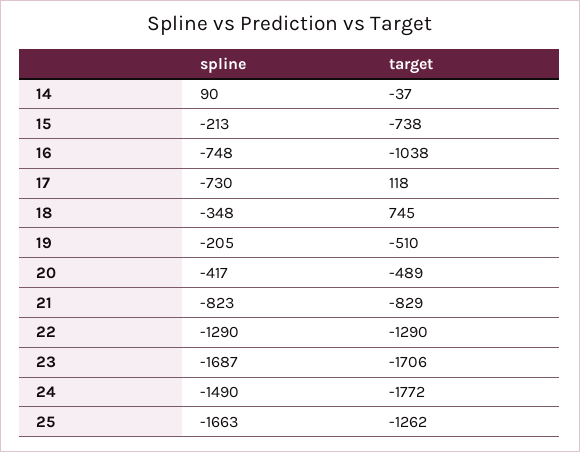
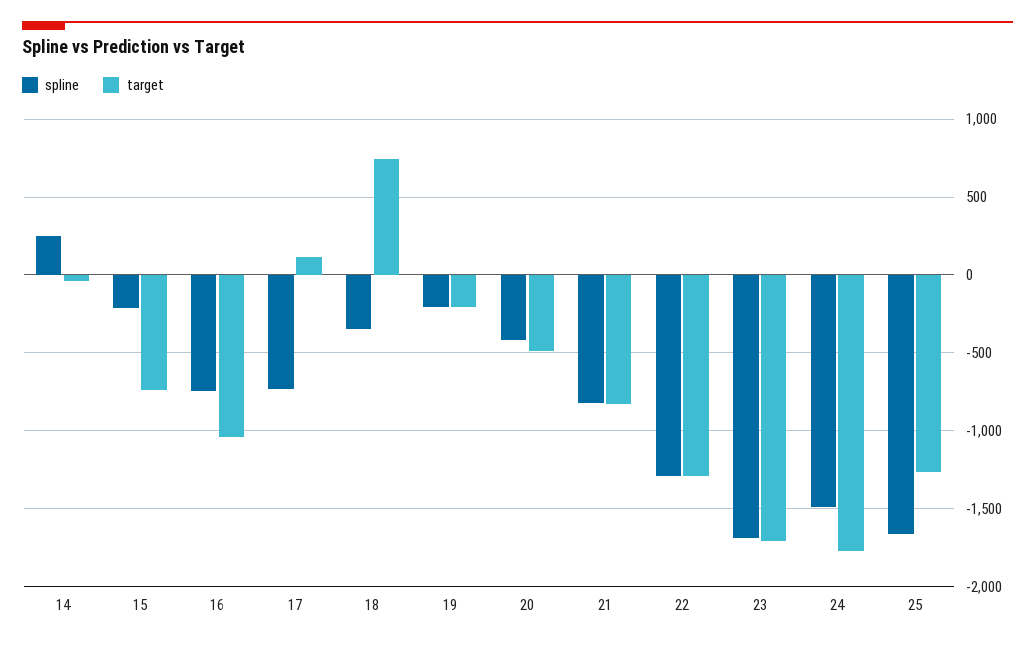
spline, 14: 90 -> 250
target, 19: -510 -> -200

